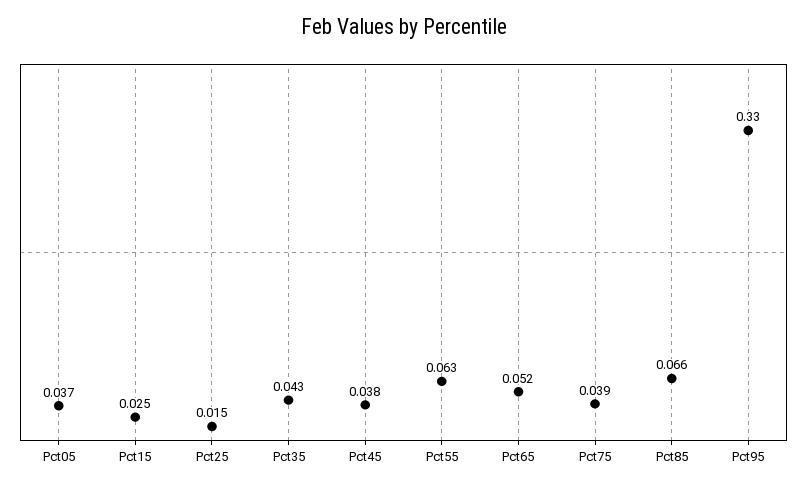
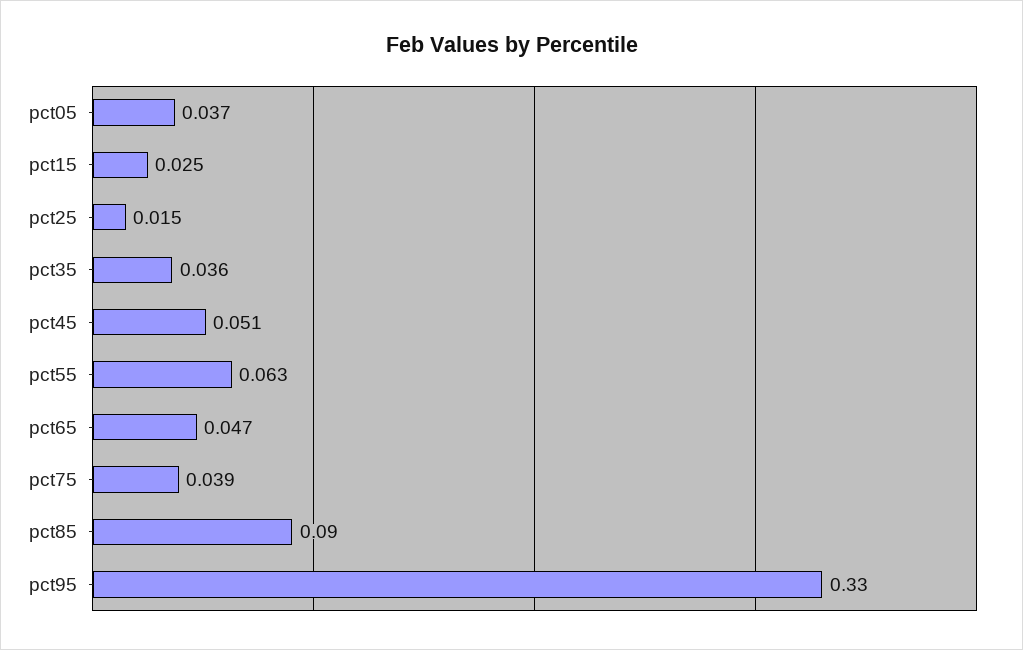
Pct35: 0.043 -> 0.036
Pct45: 0.038 -> 0.051
Pct65: 0.052 -> 0.047
Pct85: 0.066 -> 0.09

